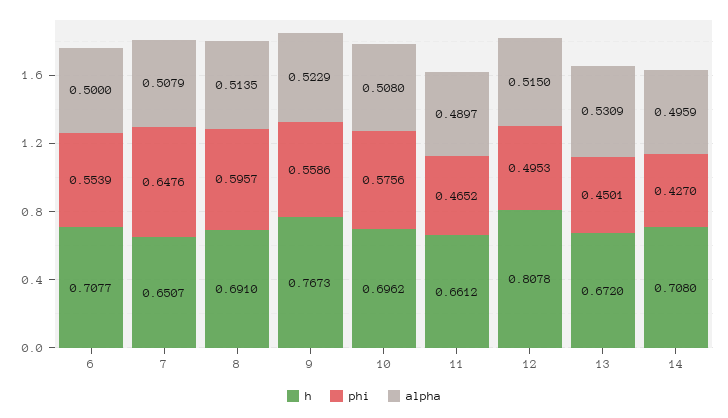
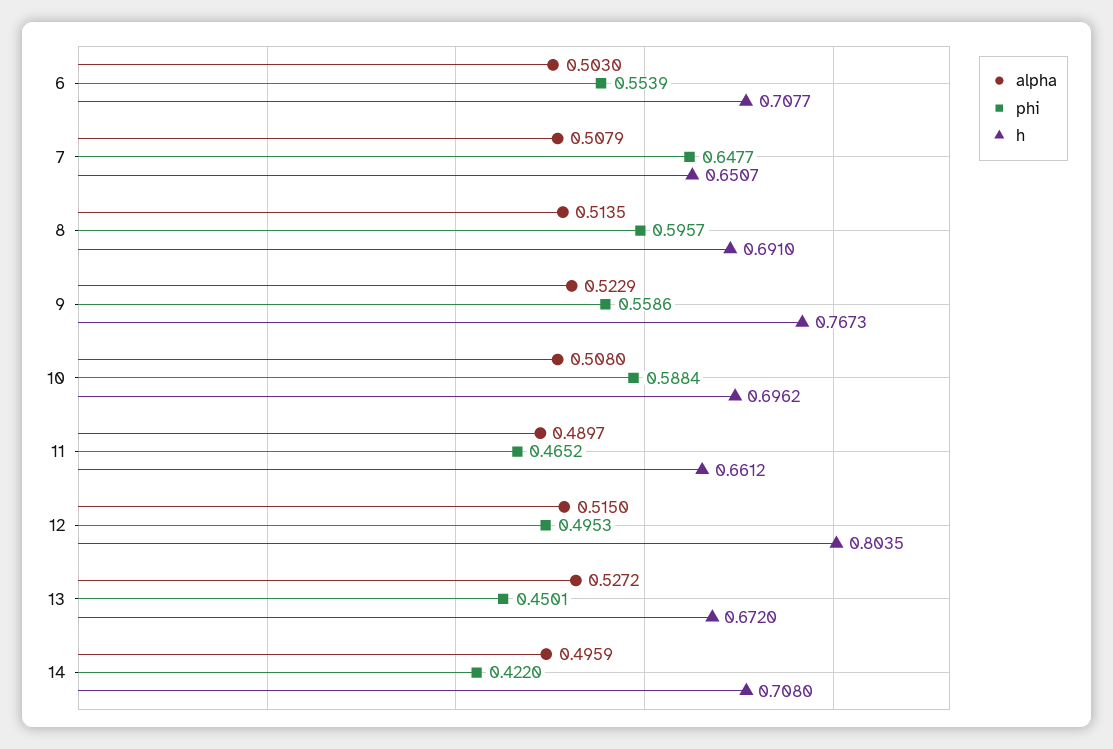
alpha, 6: 0.5 -> 0.503
phi, 7: 0.6476 -> 0.6477
phi, 10: 0.5756 -> 0.5884
h, 12: 0.8078 -> 0.8035
alpha, 13: 0.5309 -> 0.5272
phi, 14: 0.427 -> 0.422

